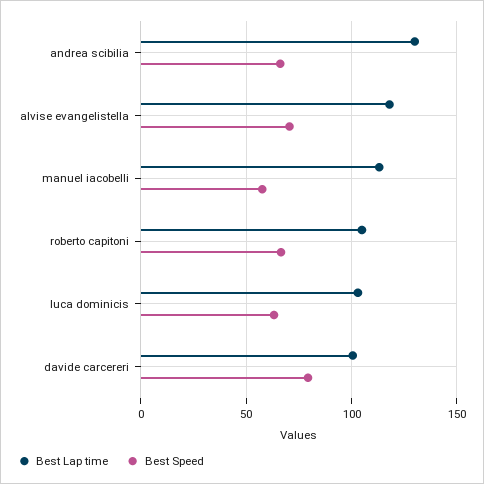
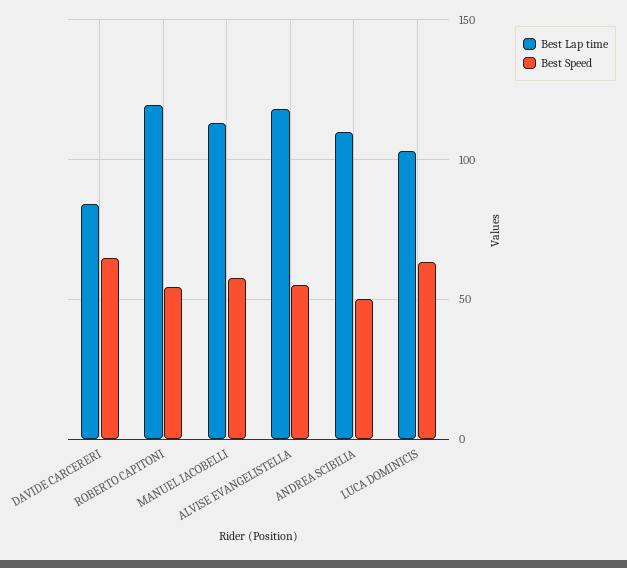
Best Lap time, andrea scibilia: 130 -> 110
Best Speed, andrea scibilia: 65 -> 50
Best Speed, alvise evangelistella: 70 -> 55
Best Lap time, roberto capitoni: 105 -> 120
Best Speed, roberto capitoni: 65 -> 55
Best Lap time, davide carcereri: 100 -> 85
Best Speed, davide carcereri: 80 -> 65

